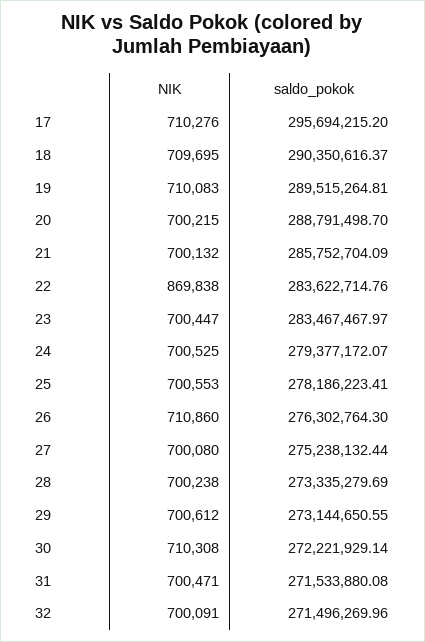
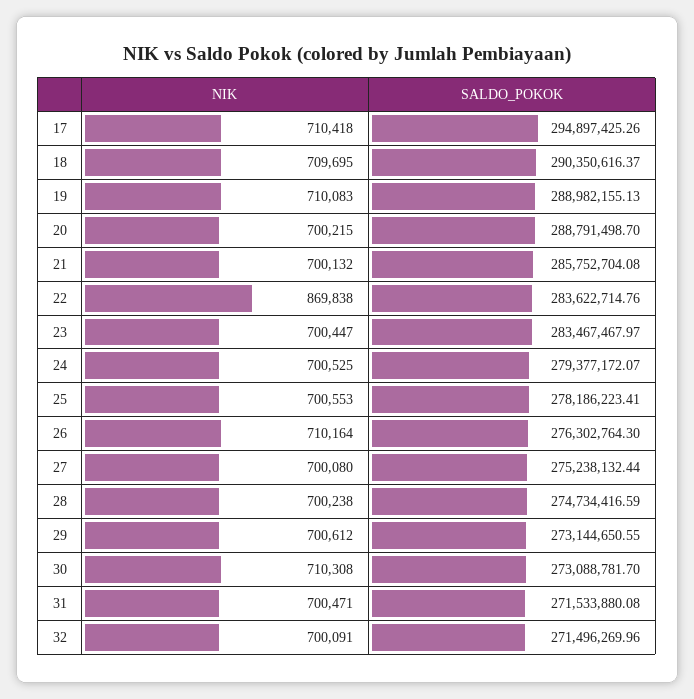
NIK, 17: 710276 -> 710418
saldo_pokok, 17: 295694215.2 -> 294897425.26
saldo_pokok, 19: 289515264.81 -> 288982155.13
saldo_pokok, 21: 285752704.09 -> 285752704.08
NIK, 26: 710860 -> 710164
saldo_pokok, 28: 273335279.69 -> 274734416.59
saldo_pokok, 30: 272221929.14 -> 273088781.7

